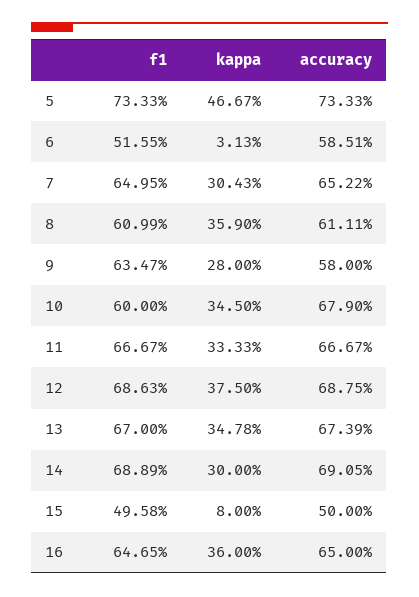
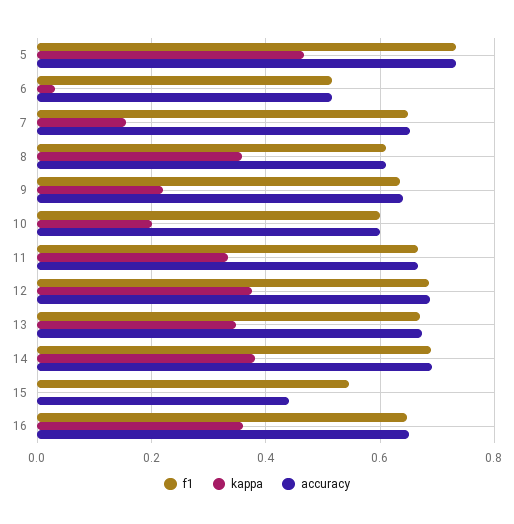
accuracy, 6: 0.5851 -> 0.52
kappa, 7: 0.3043 -> 0.16
kappa, 9: 0.28 -> 0.22
accuracy, 9: 0.58 -> 0.64
kappa, 10: 0.345 -> 0.2
accuracy, 10: 0.679 -> 0.6
kappa, 14: 0.3 -> 0.38
f1, 15: 0.4958 -> 0.54
kappa, 15: 0.08 -> 0
accuracy, 15: 0.5 -> 0.44

